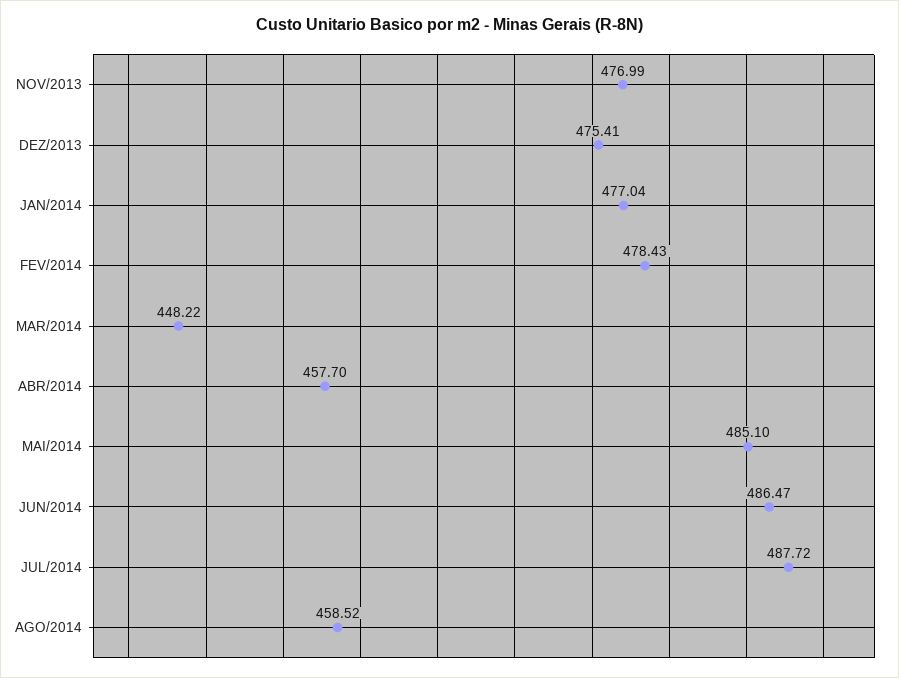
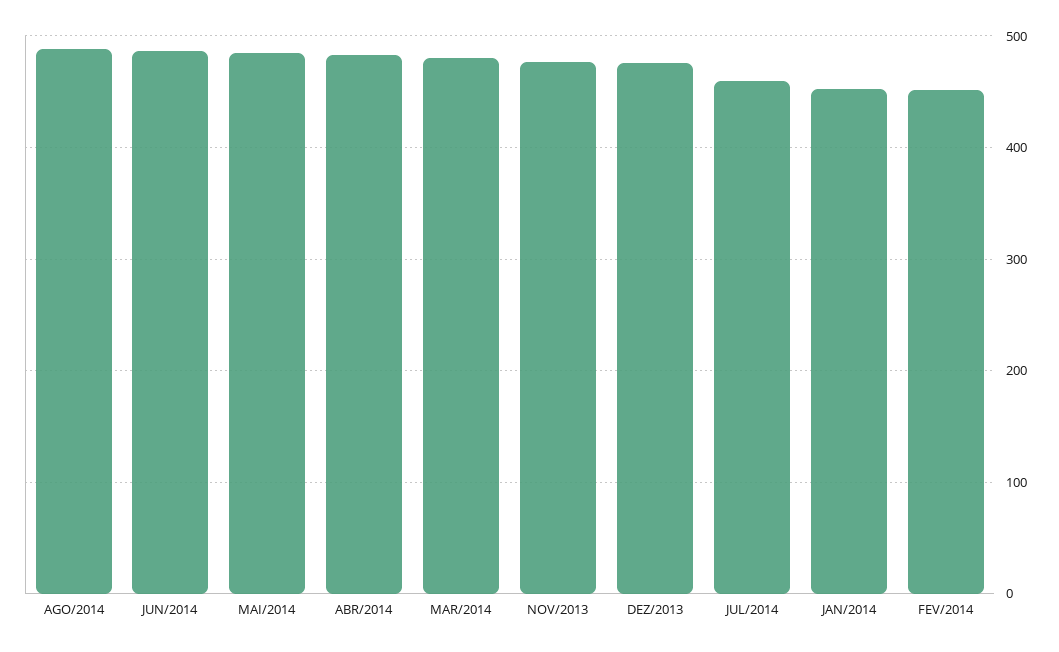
JAN/2014: 477.04 -> 450
FEV/2014: 478.43 -> 450
MAR/2014: 448.22 -> 480
ABR/2014: 457.7 -> 480
JUL/2014: 487.72 -> 460
AGO/2014: 458.52 -> 490

